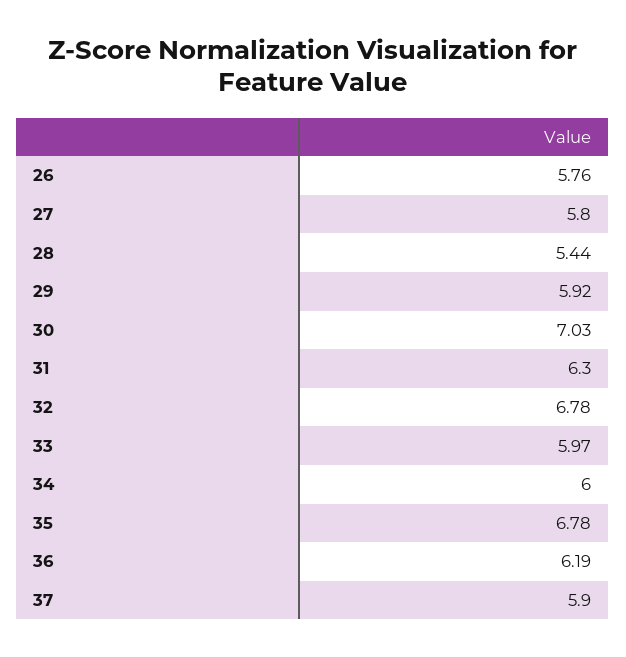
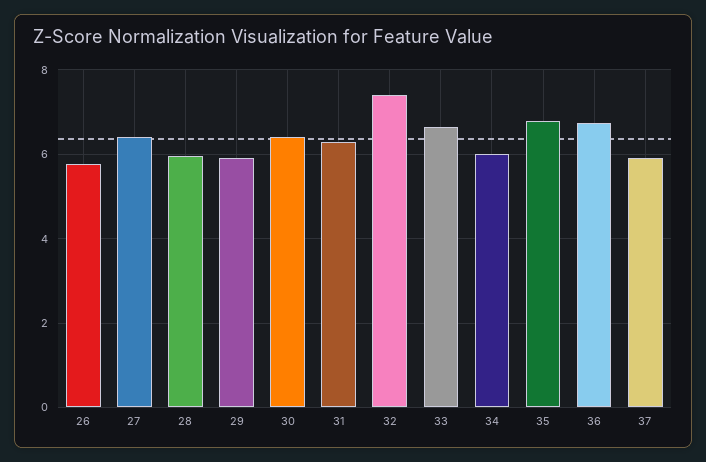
27: 5.8 -> 6.4
28: 5.44 -> 6
30: 7.03 -> 6.4
32: 6.78 -> 7.4
33: 5.97 -> 6.6
36: 6.19 -> 6.8

